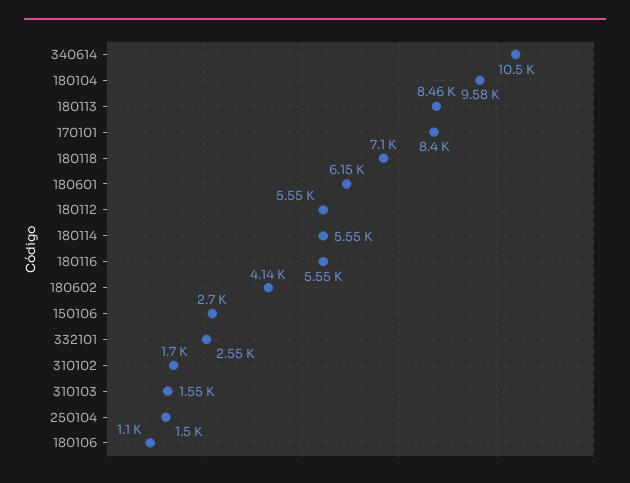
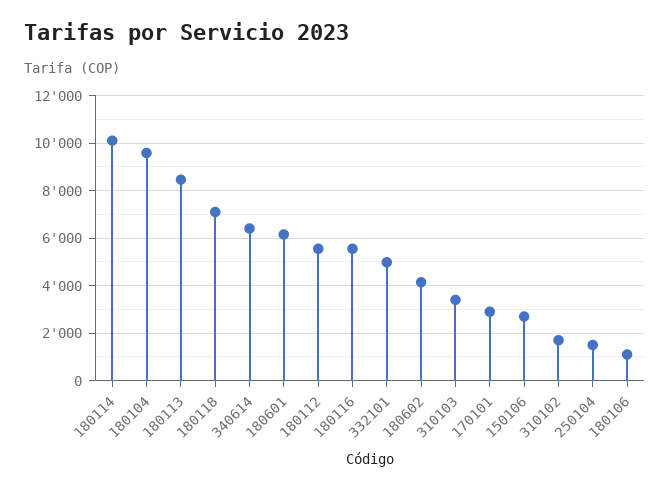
340614: 10500 -> 6500
170101: 8400 -> 3000
180114: 5550 -> 10000
332101: 2550 -> 5000
310103: 1550 -> 3500

